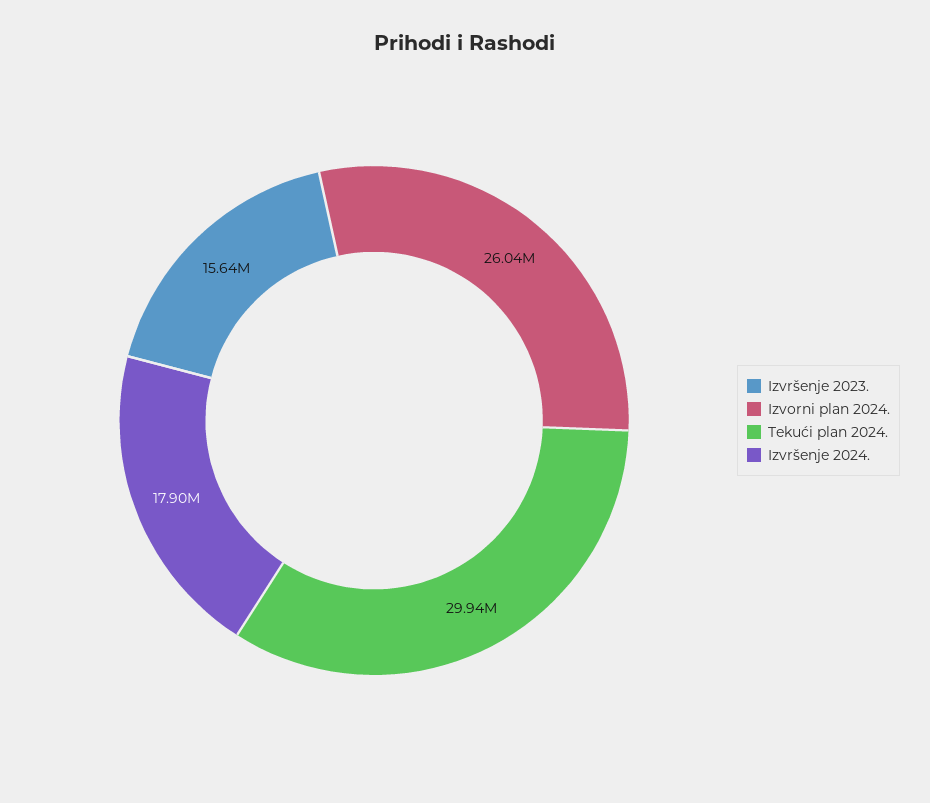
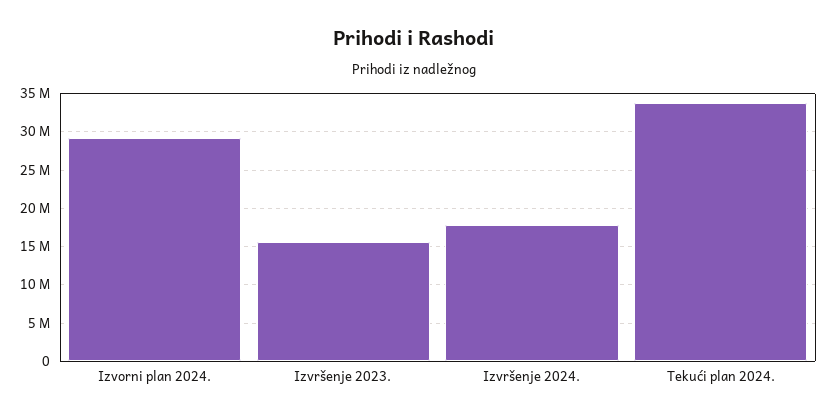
Izvorni plan 2024.: 26040000 -> 29000000
Tekući plan 2024.: 29940000 -> 34000000

